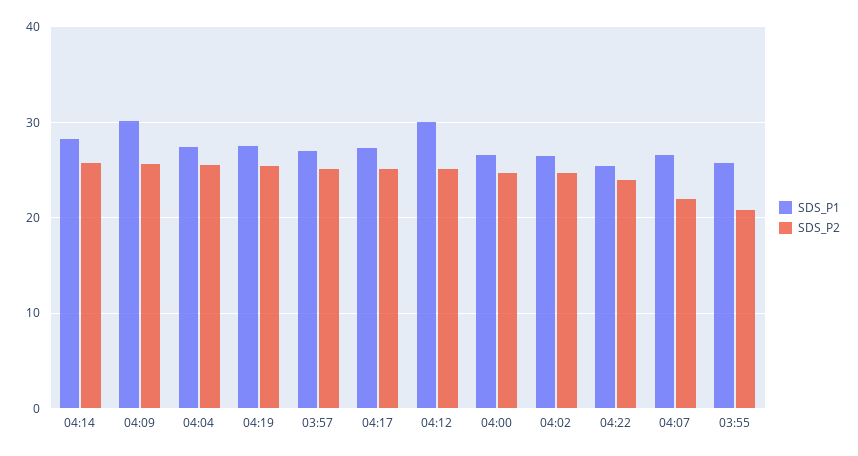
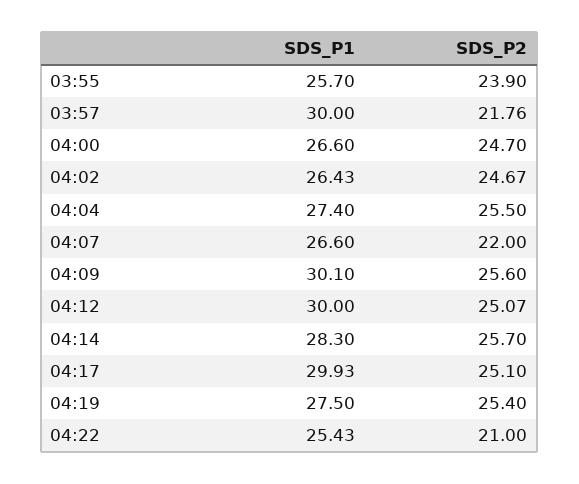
SDS_P1, 03:57: 27 -> 30
SDS_P2, 03:57: 25 -> 21.76
SDS_P1, 04:17: 27 -> 29.93
SDS_P2, 04:22: 24 -> 21
SDS_P2, 03:55: 21 -> 23.9

